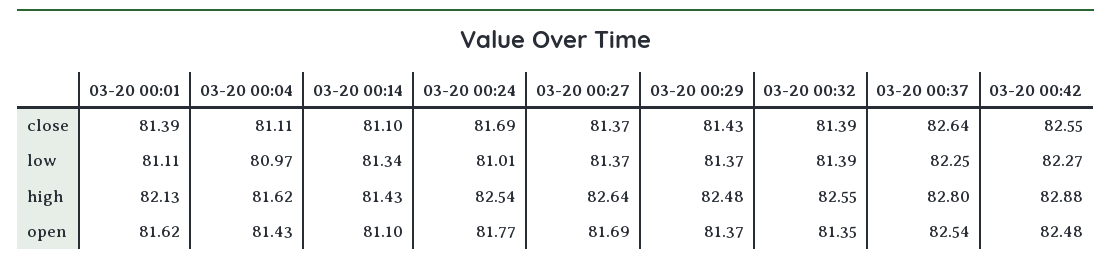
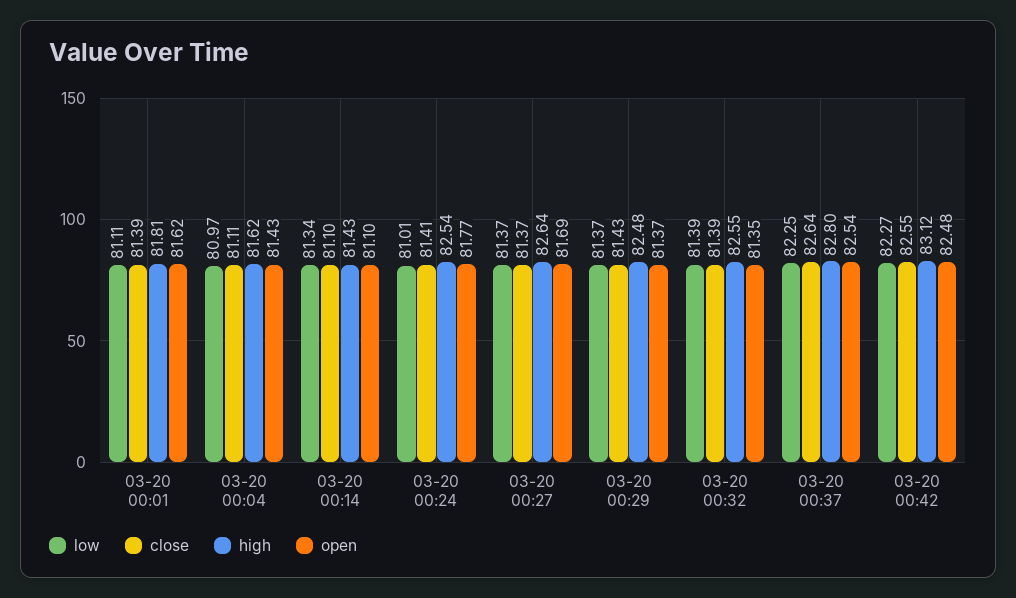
close, 03-20 00:24: 81.69 -> 81.41
high, 03-20 00:01: 82.13 -> 81.81
high, 03-20 00:42: 82.88 -> 83.12

